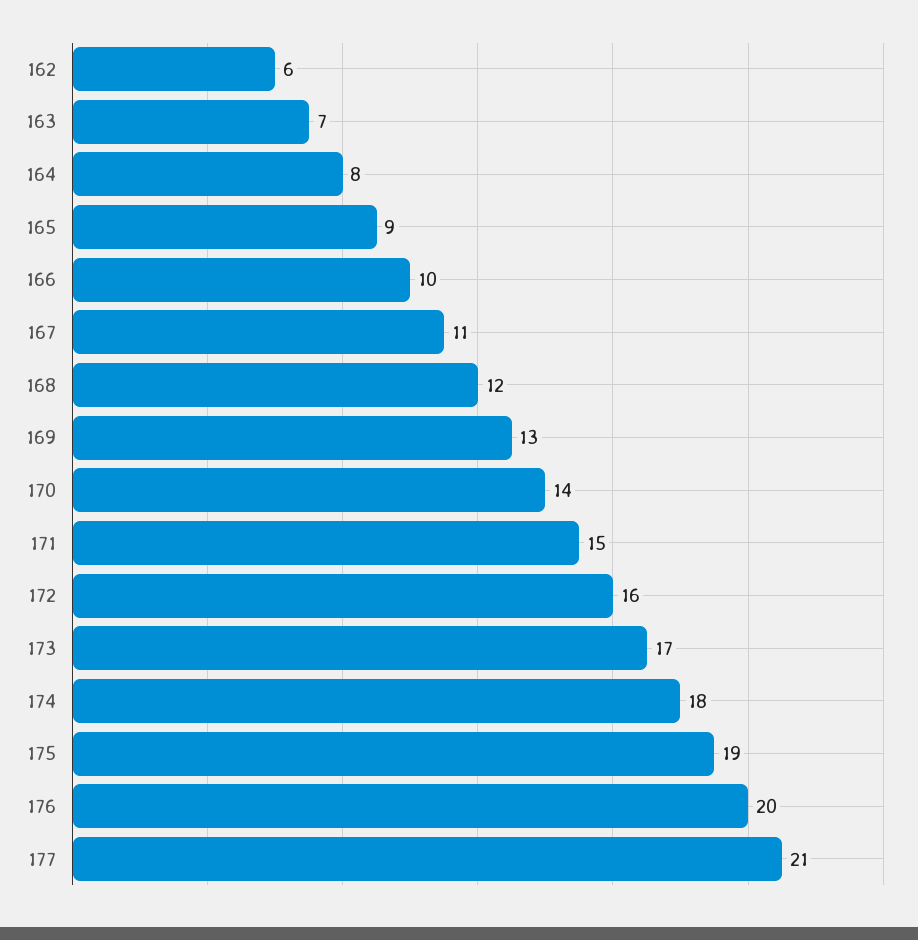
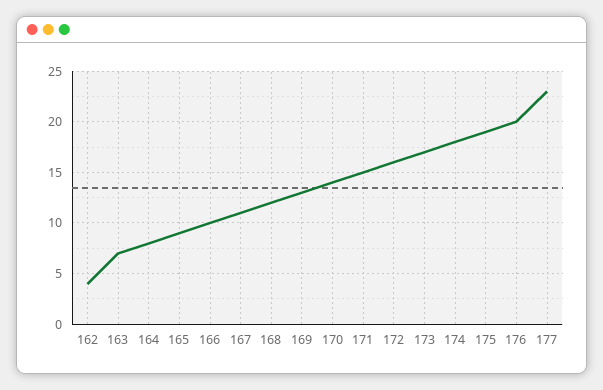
162: 6 -> 4
177: 21 -> 23

